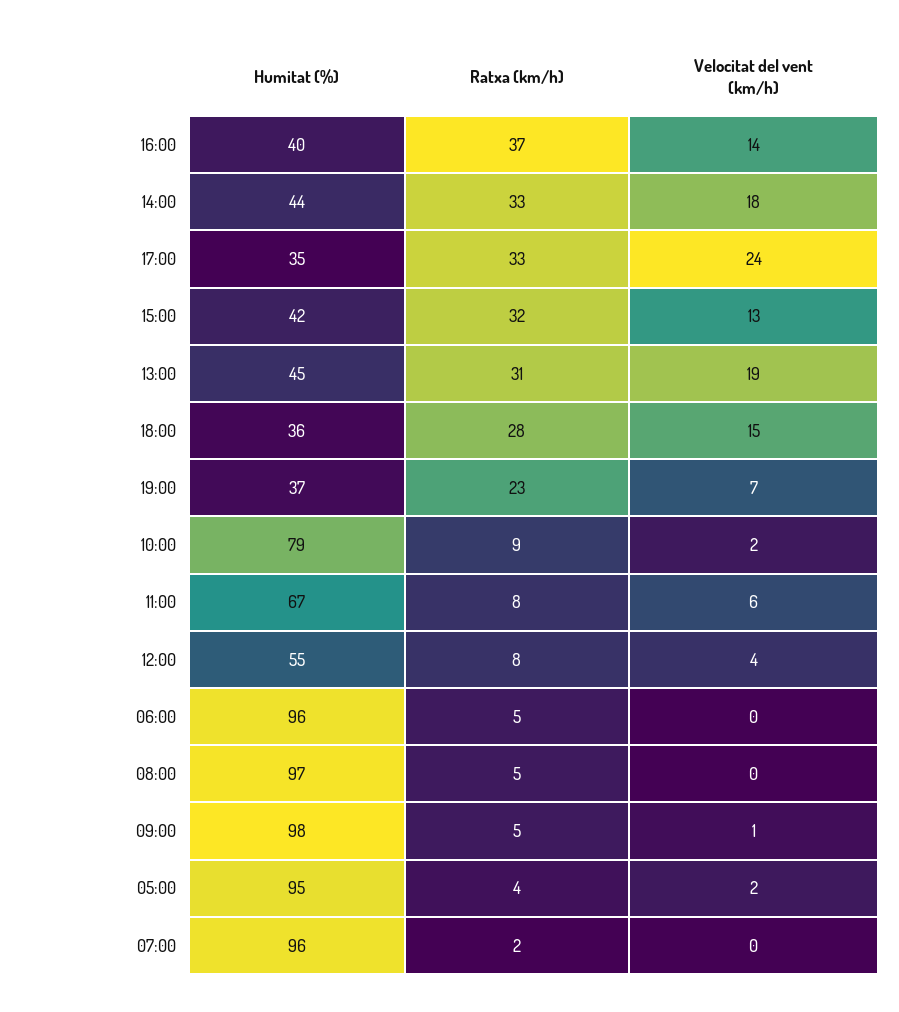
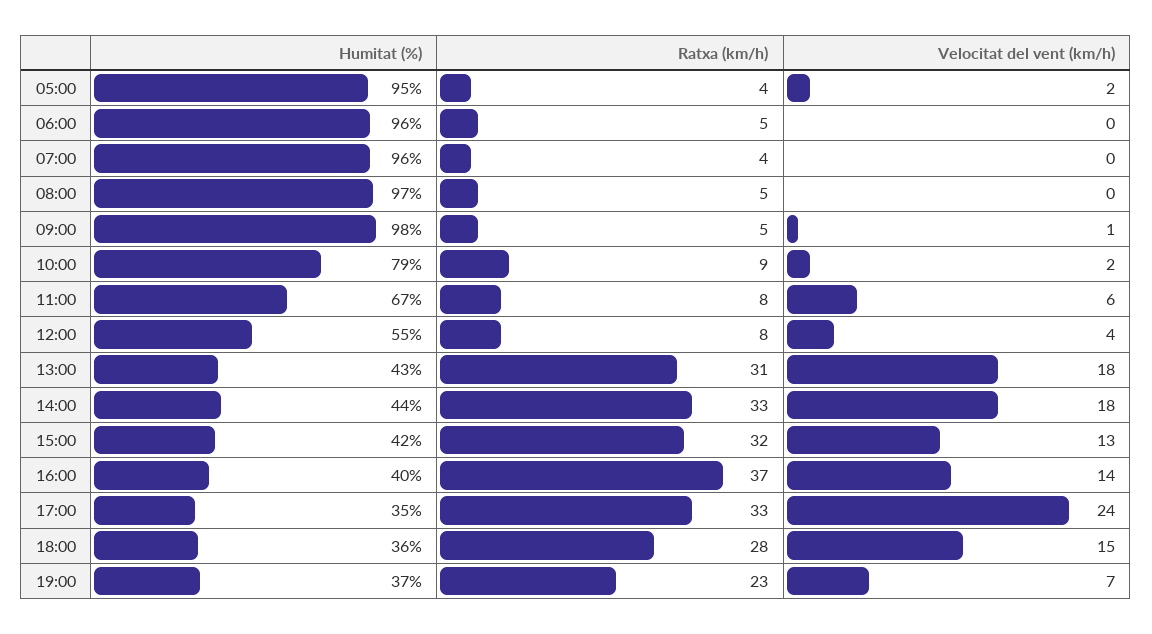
Humitat (%), 13:00: 45 -> 43
Velocitat del vent (km/h), 13:00: 19 -> 18
Ratxa (km/h), 07:00: 2 -> 4

